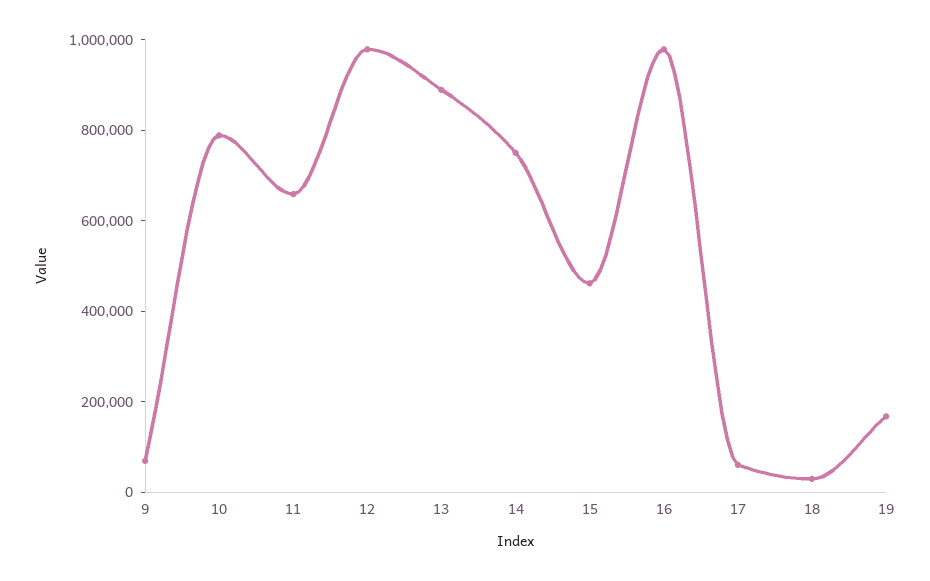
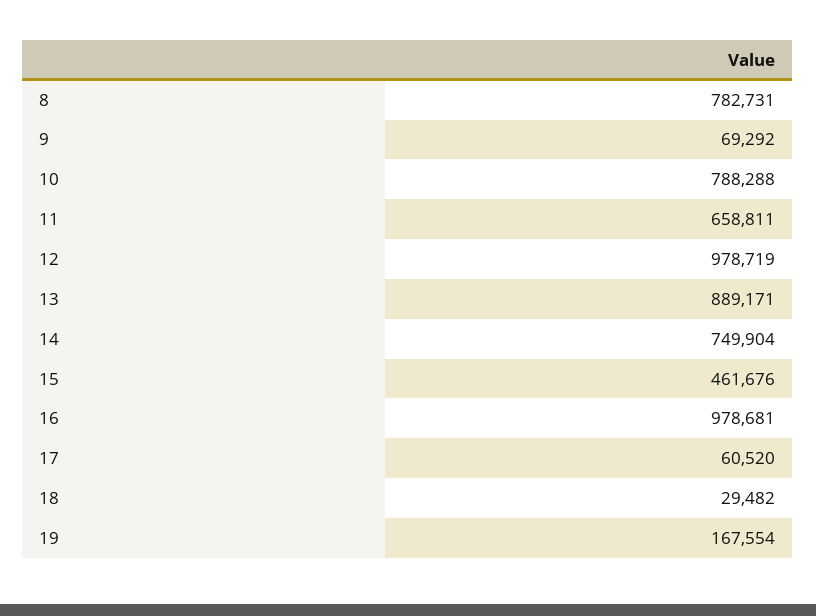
8: none -> 782731

